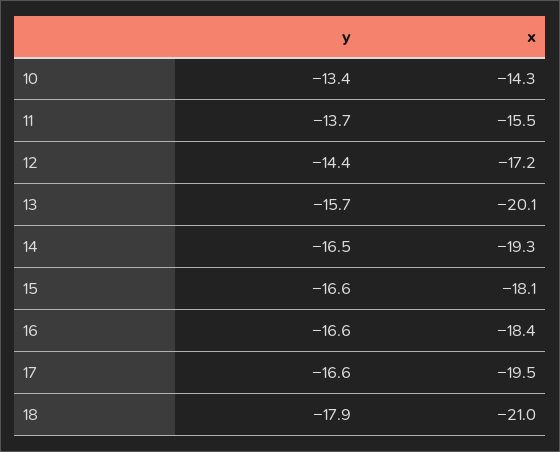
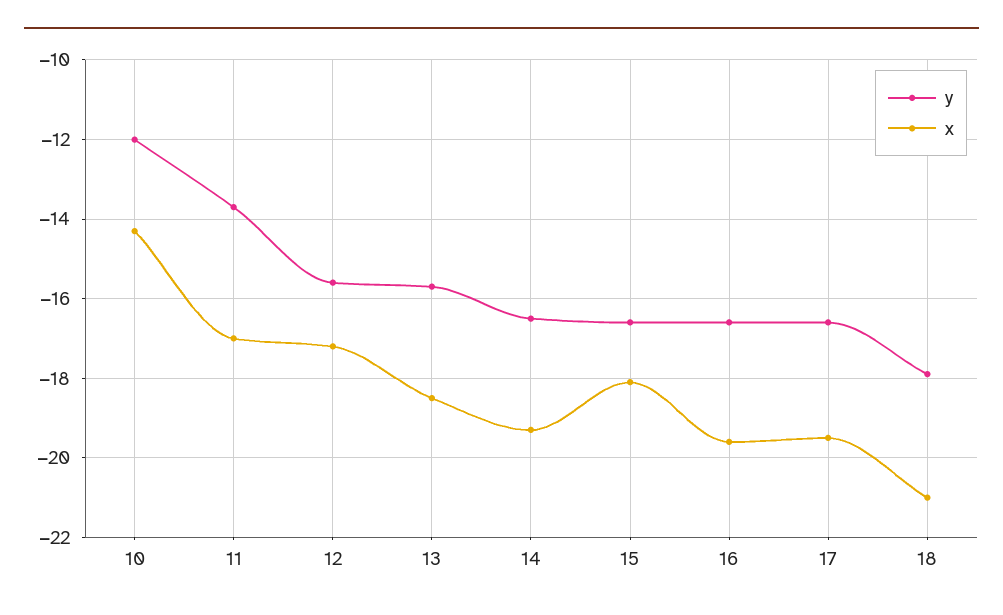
y, 10: -13.4 -> -12
x, 11: -15.5 -> -17
y, 12: -14.4 -> -15.5
x, 13: -20.1 -> -18.5
x, 16: -18.4 -> -19.5

